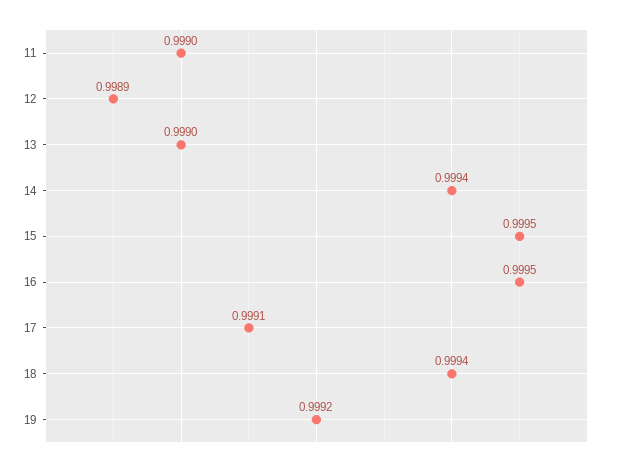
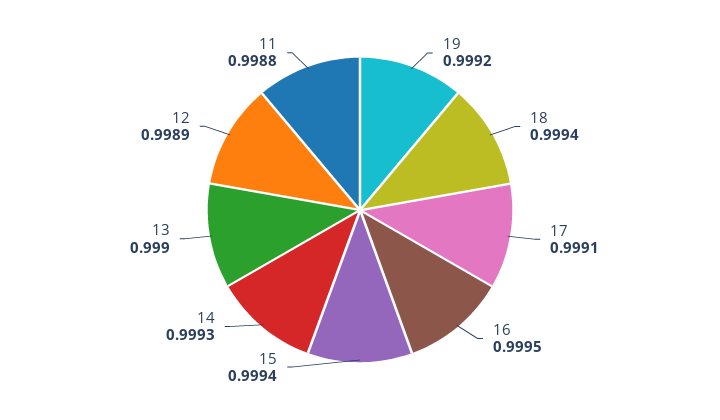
11: 0.999 -> 0.9988
14: 0.9994 -> 0.9993
15: 0.9995 -> 0.9994

